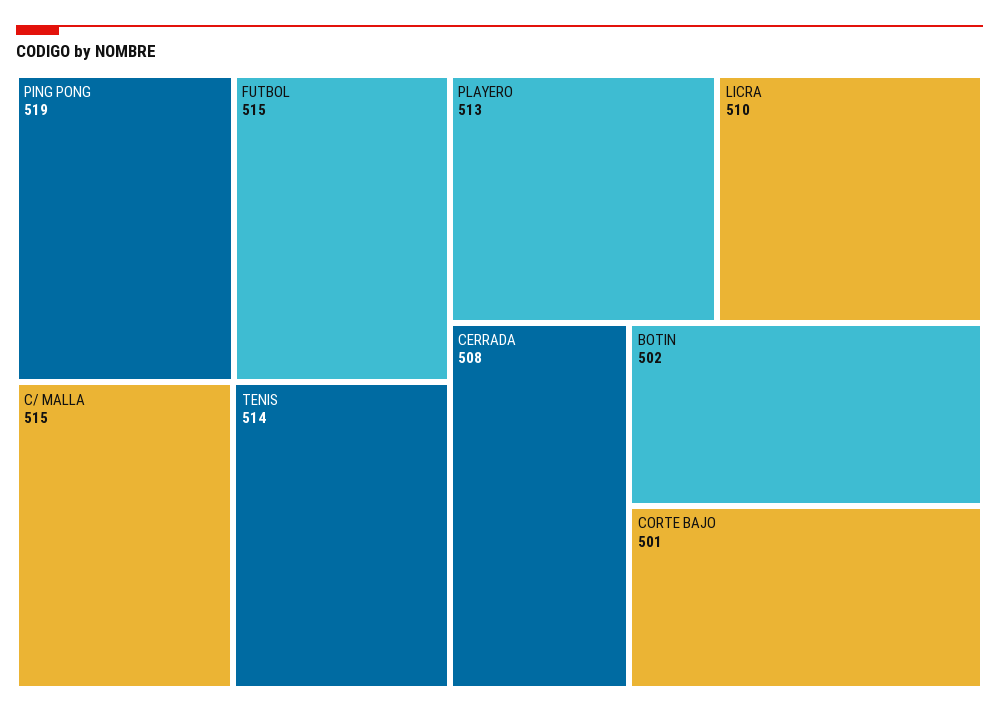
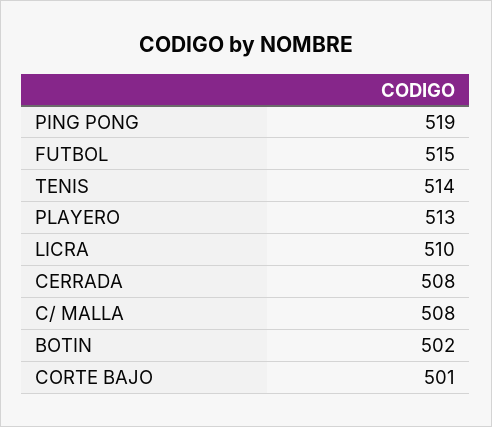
C/ MALLA: 515 -> 508

